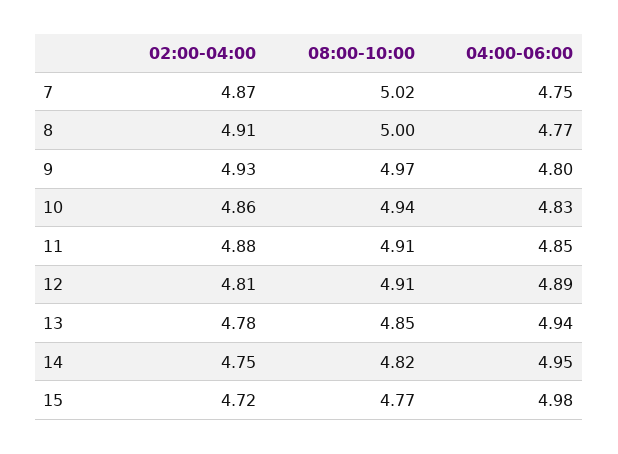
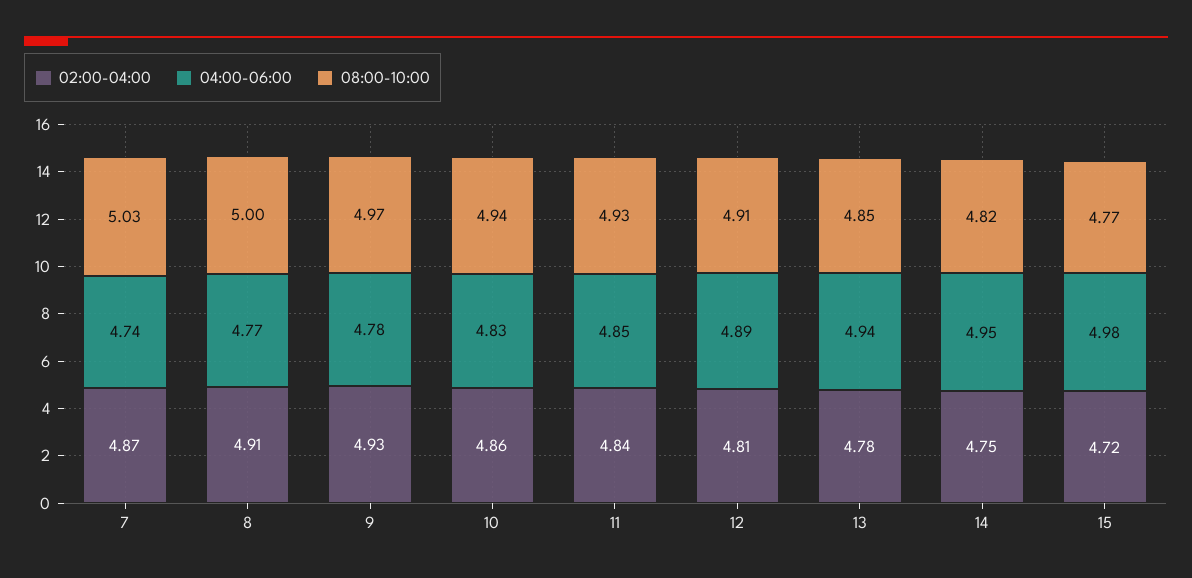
08:00-10:00, 7: 5.02 -> 5.03
04:00-06:00, 7: 4.75 -> 4.74
04:00-06:00, 9: 4.8 -> 4.78
02:00-04:00, 11: 4.88 -> 4.84
08:00-10:00, 11: 4.91 -> 4.93

